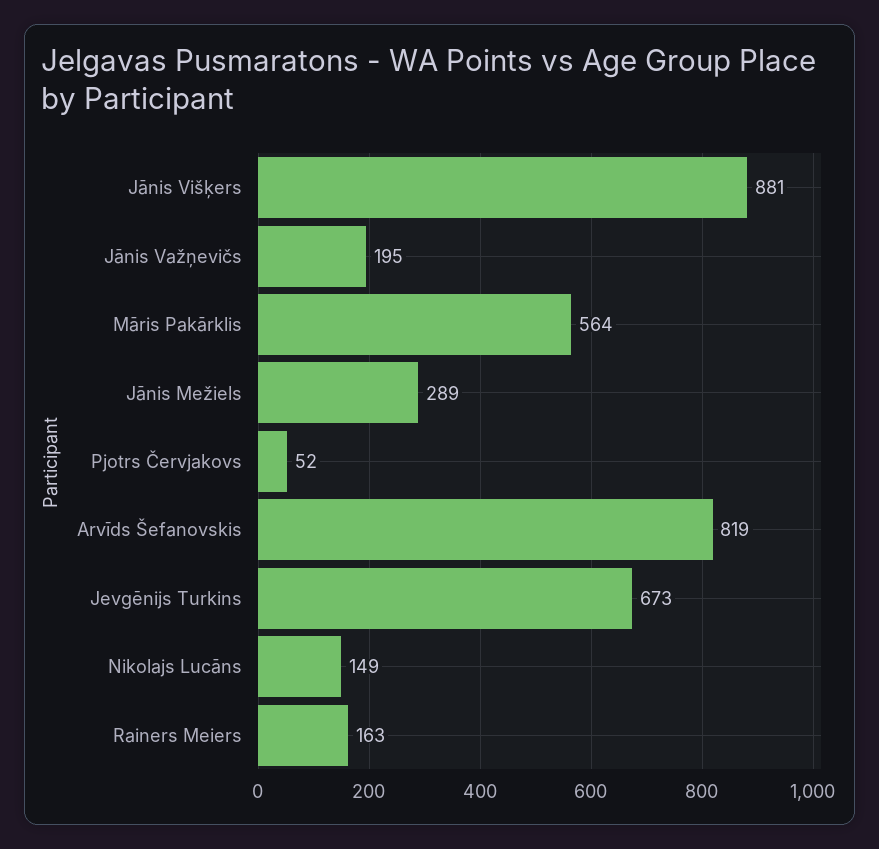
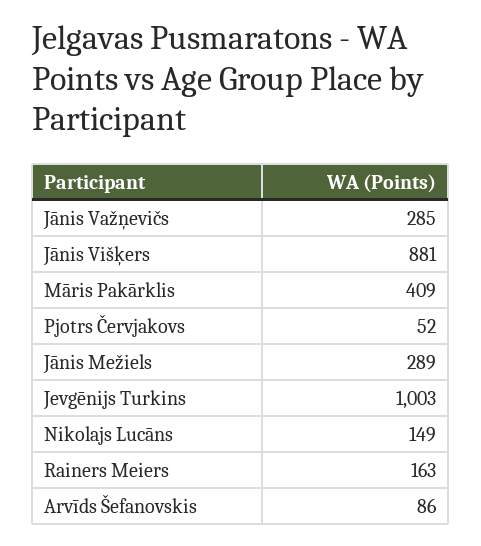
Jānis Važņevičs: 195 -> 285
Māris Pakārklis: 564 -> 409
Arvīds Šefanovskis: 819 -> 86
Jevgēnijs Turkins: 673 -> 1003

